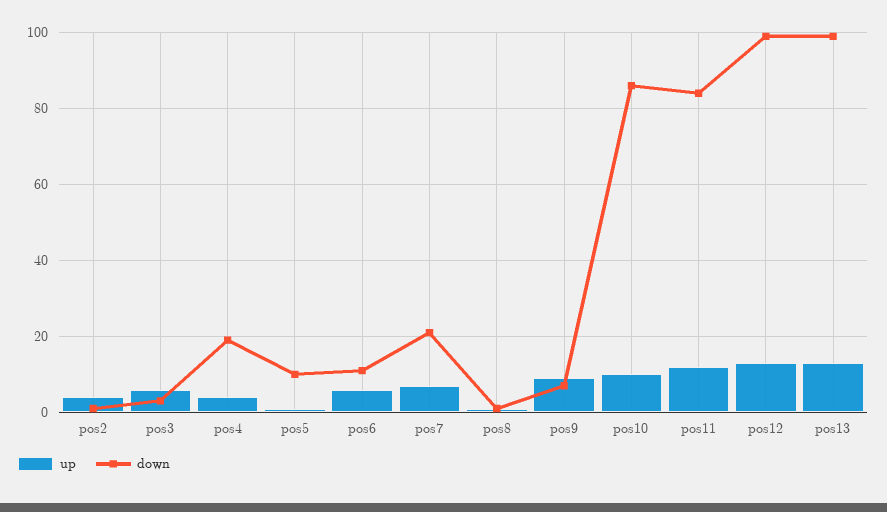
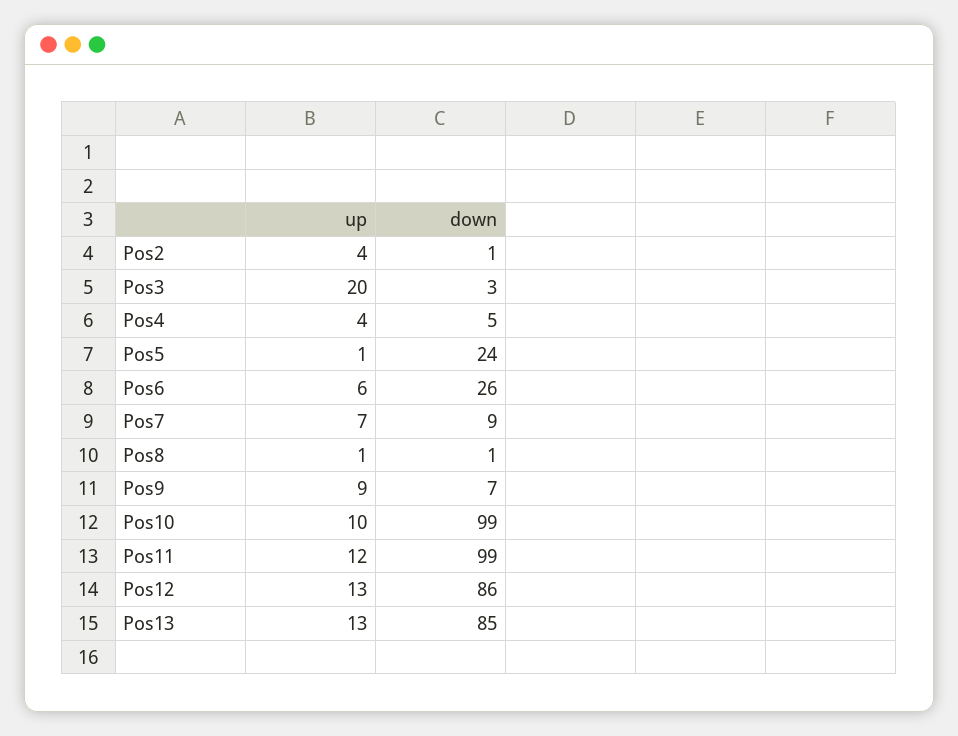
up, pos3: 5 -> 20
down, pos4: 20 -> 5
down, pos5: 10 -> 24
down, pos6: 10 -> 26
down, pos7: 20 -> 9
down, pos10: 85 -> 99
down, pos11: 85 -> 99
down, pos12: 100 -> 86
down, pos13: 100 -> 85

